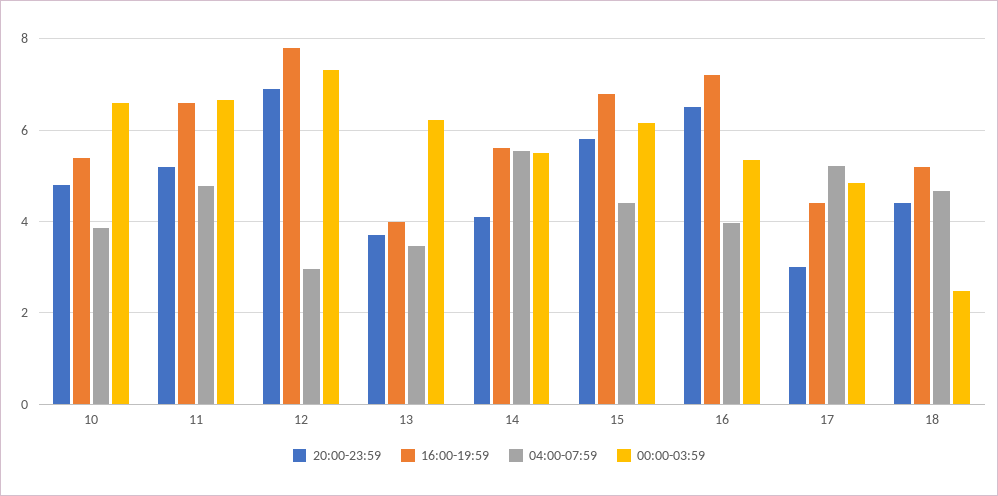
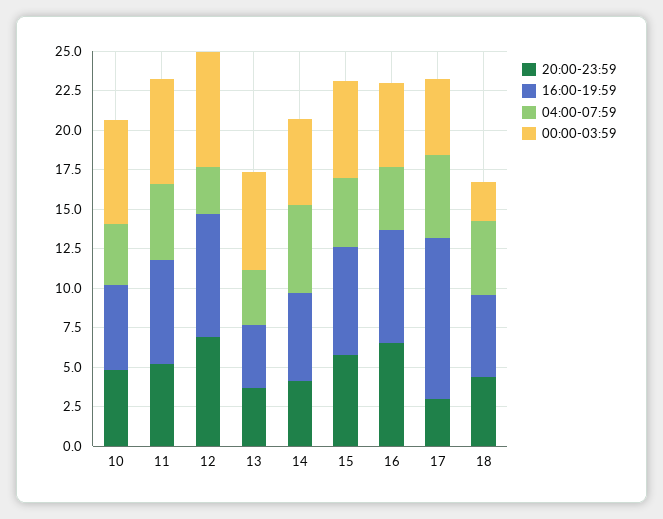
16:00-19:59, 17: 4.4 -> 10

